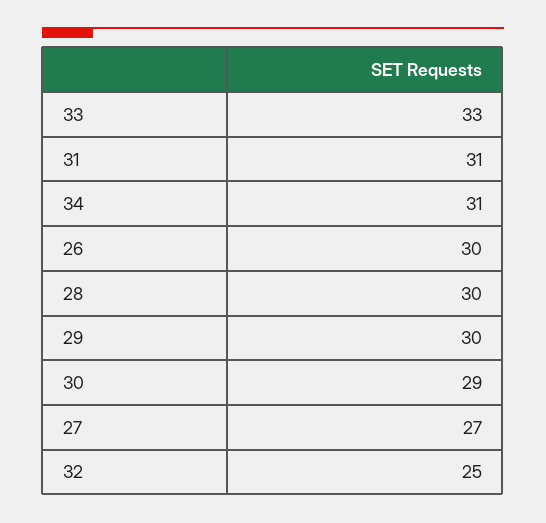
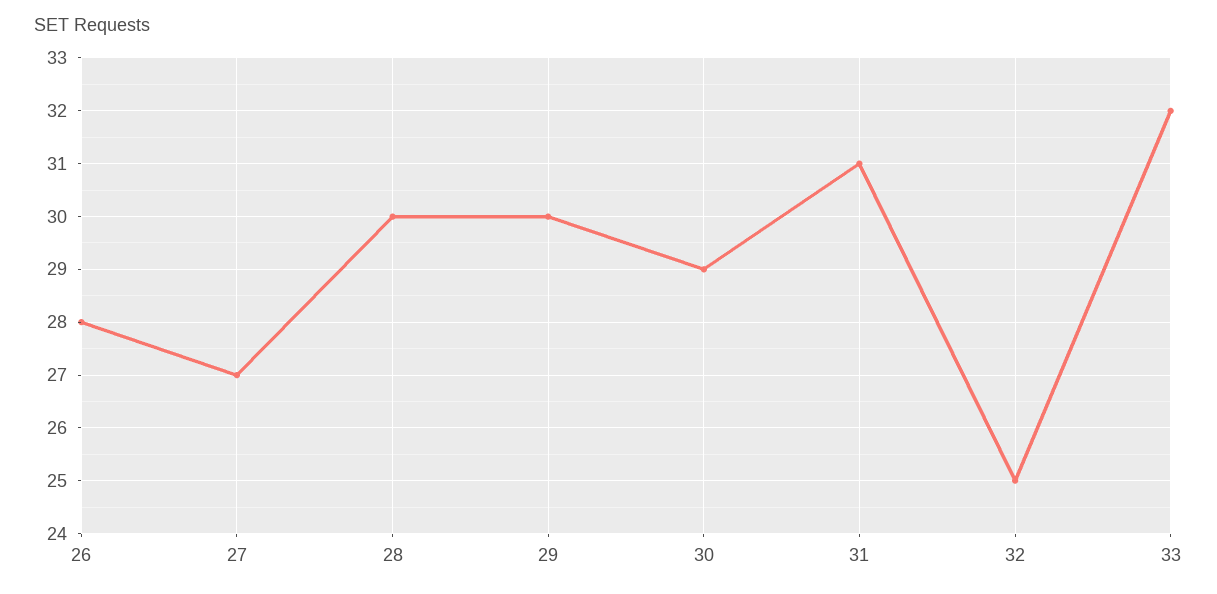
33: 33 -> 32
34: 31 -> none
26: 30 -> 28

